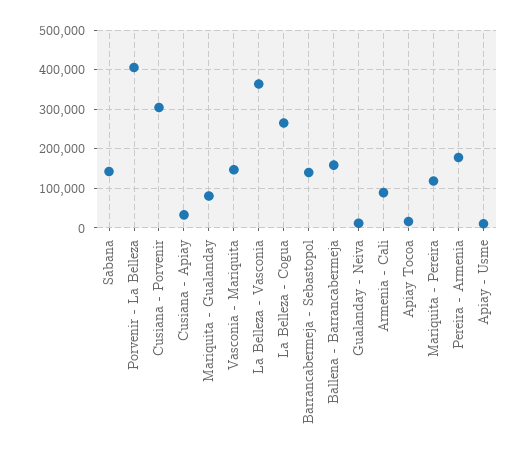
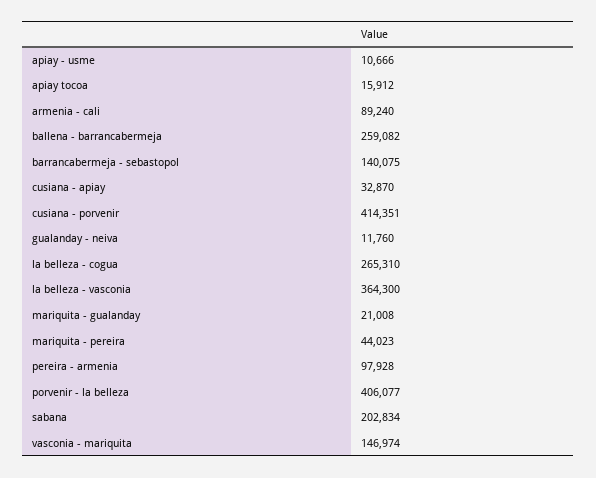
Sabana: 140000 -> 202834
Cusiana - Porvenir: 300000 -> 414351
Mariquita - Gualanday: 80000 -> 21008
Ballena - Barrancabermeja: 160000 -> 259082
Mariquita - Pereira: 120000 -> 44023
Pereira - Armenia: 180000 -> 97928

